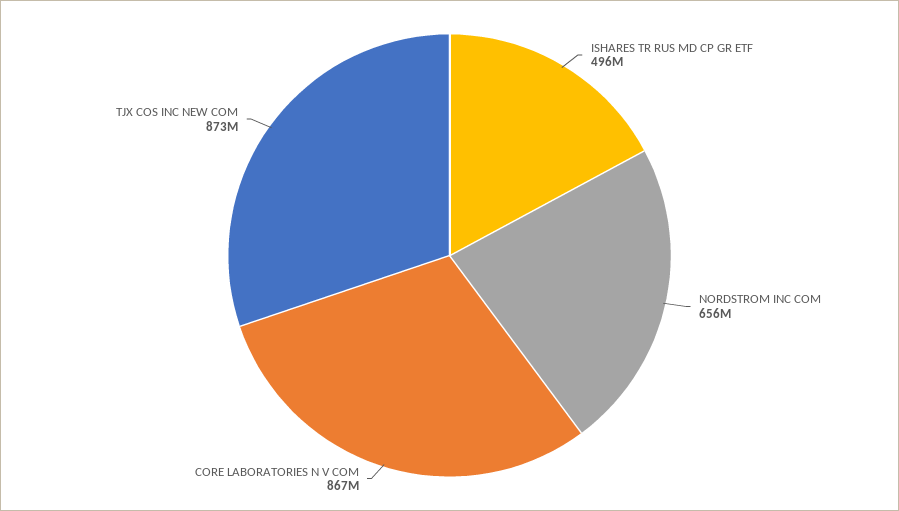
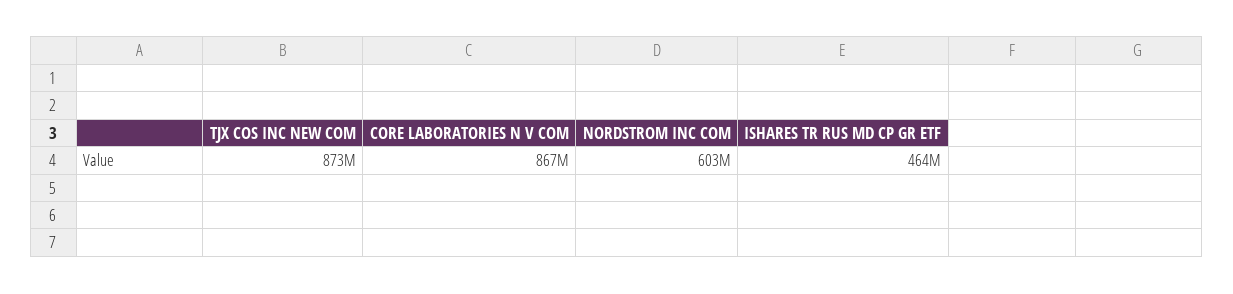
ISHARES TR RUS MD CP GR ETF: 496000000 -> 464000000
NORDSTROM INC COM: 656000000 -> 603000000

